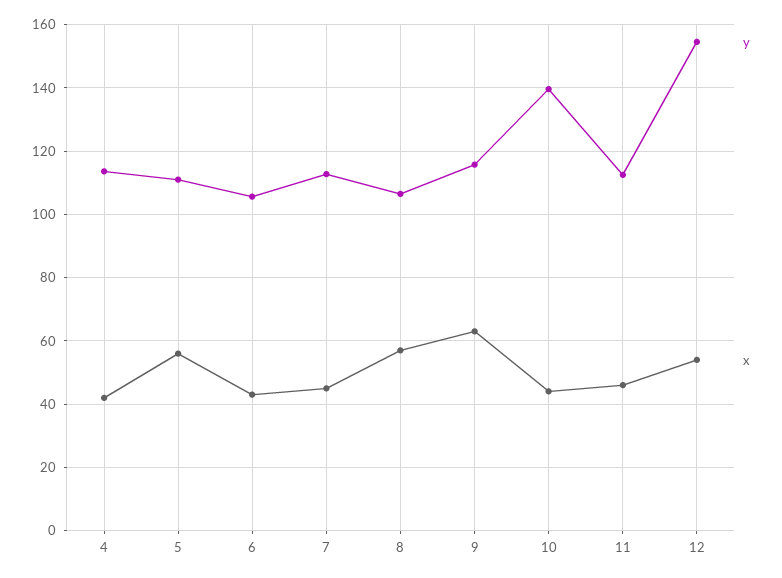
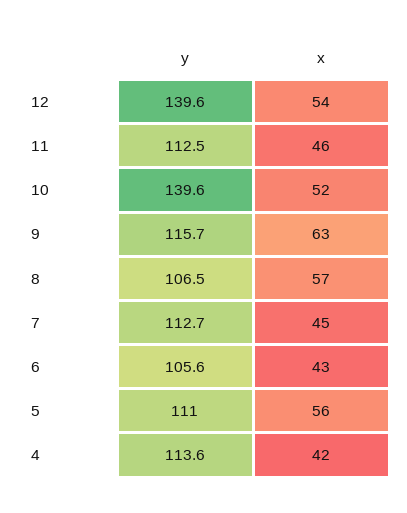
x, 10: 44 -> 52
y, 12: 154 -> 139.6

